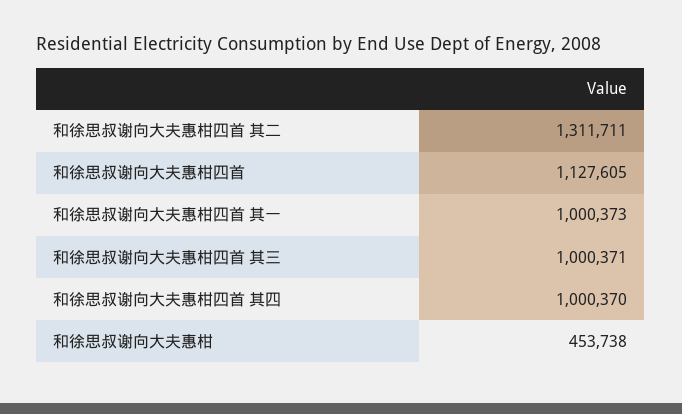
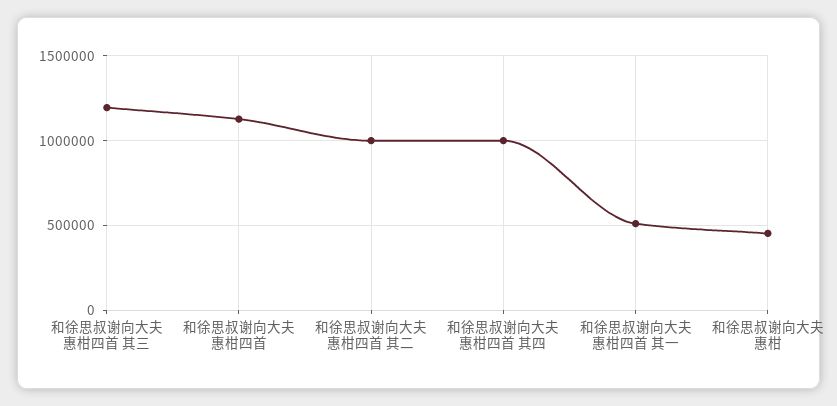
和徐思叔谢向大夫惠柑四首 其二: 1311711 -> 1000000
和徐思叔谢向大夫惠柑四首 其一: 1000373 -> 500000
和徐思叔谢向大夫惠柑四首 其三: 1000371 -> 1200000

